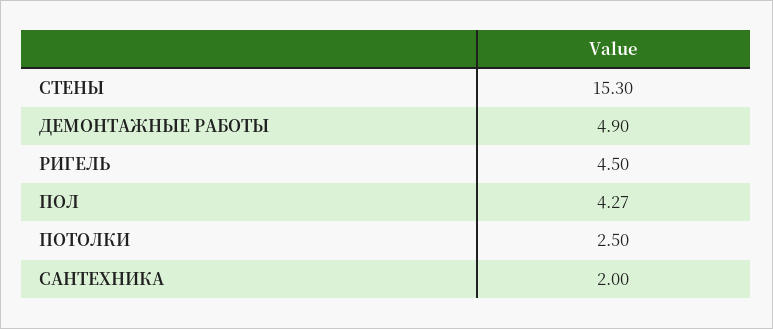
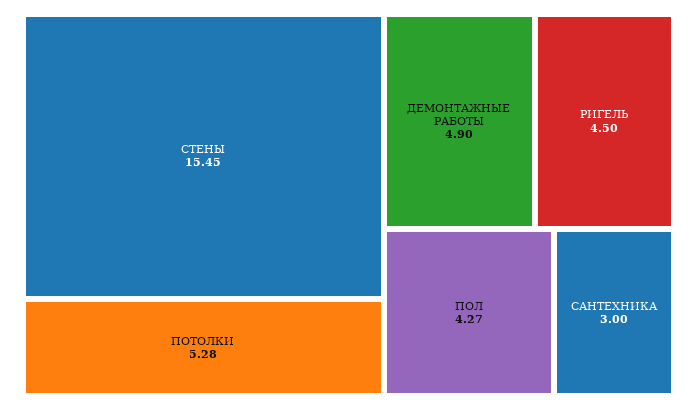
СТЕНЫ: 15.3 -> 15.45
ПОТОЛКИ: 2.5 -> 5.28
САНТЕХНИКА: 2 -> 3

